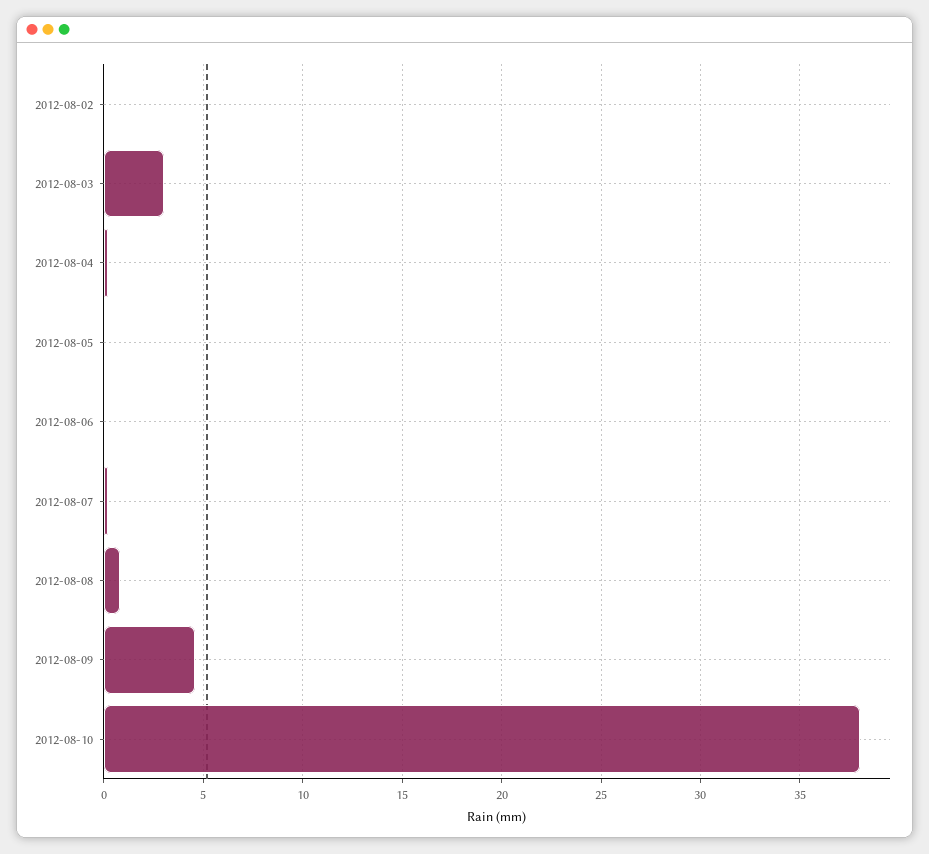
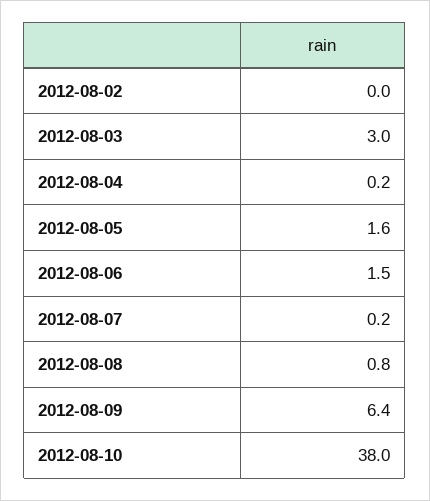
2012-08-05: 0 -> 1.6
2012-08-06: 0 -> 1.5
2012-08-09: 4.5 -> 6.4

